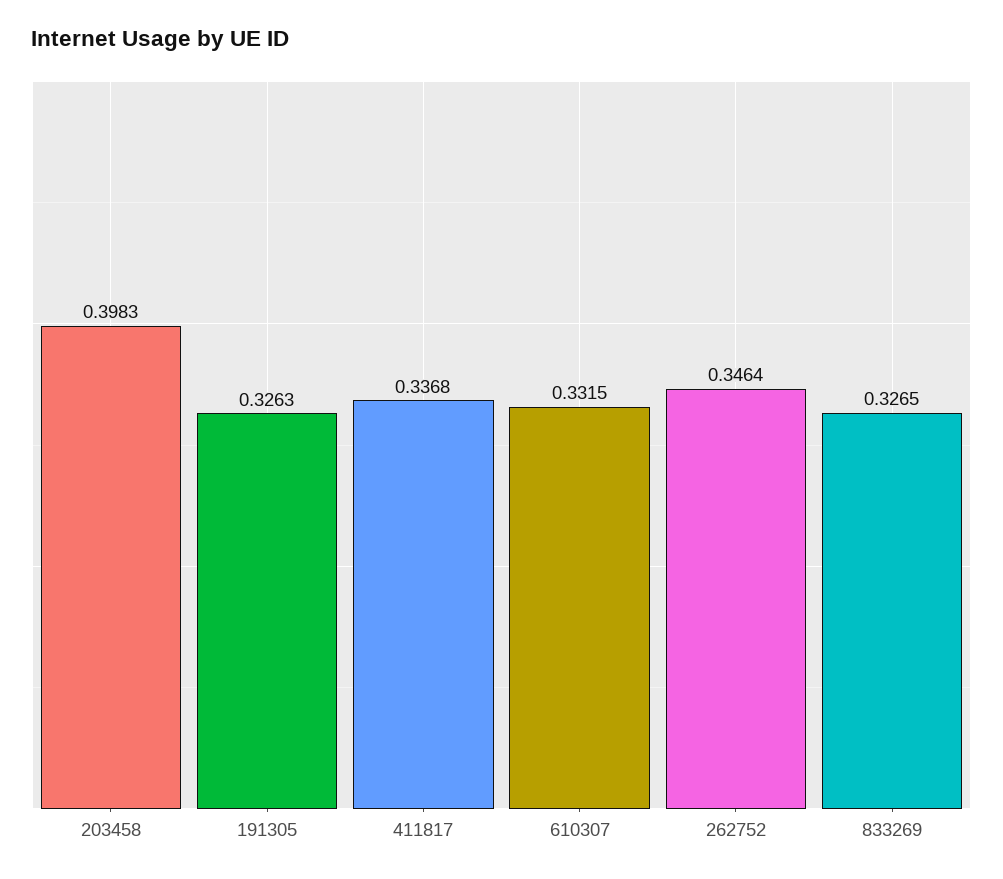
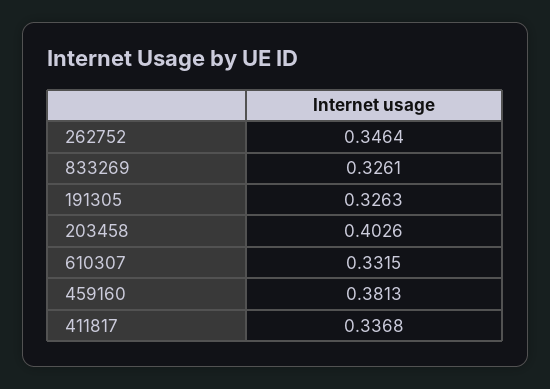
203458: 0.3983 -> 0.4026
833269: 0.3265 -> 0.3261
459160: none -> 0.3813

